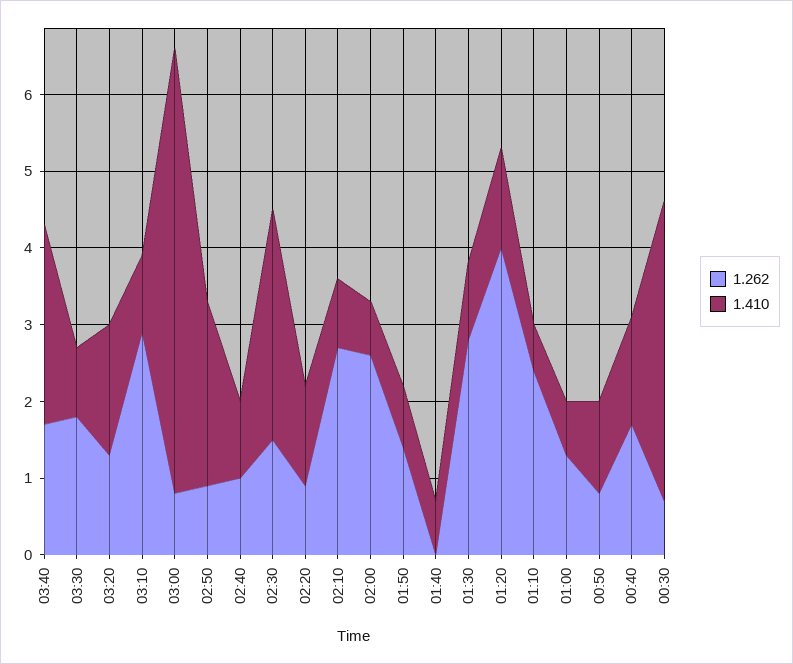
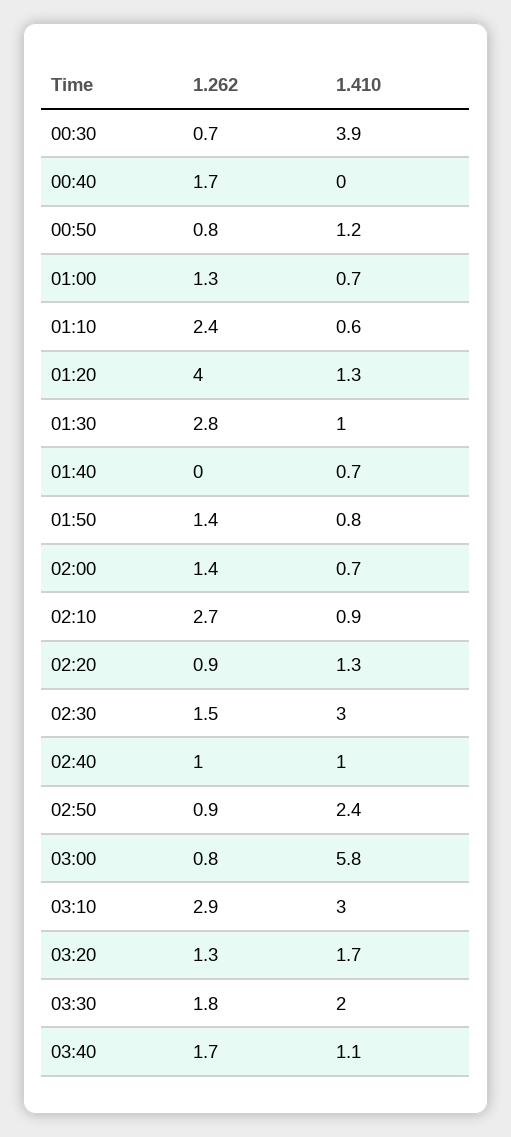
1.410, 03:40: 2.5 -> 1.1
1.410, 03:30: 1 -> 2
1.410, 03:10: 1 -> 3
1.262, 02:00: 2.5 -> 1.4
1.410, 00:40: 1.5 -> 0

